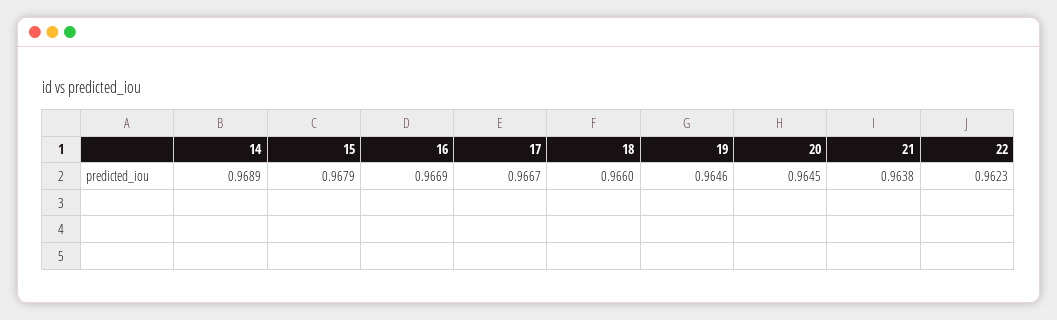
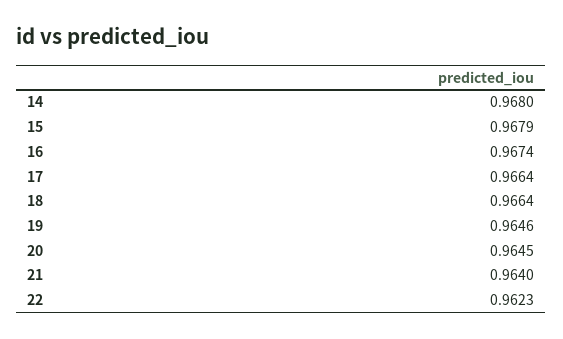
14: 0.9689 -> 0.968
16: 0.9669 -> 0.9674
17: 0.9667 -> 0.9664
18: 0.966 -> 0.9664
21: 0.9638 -> 0.964

